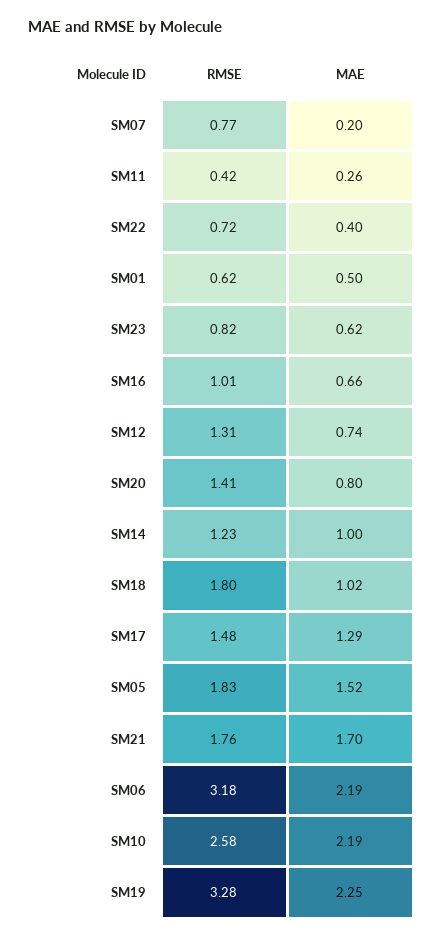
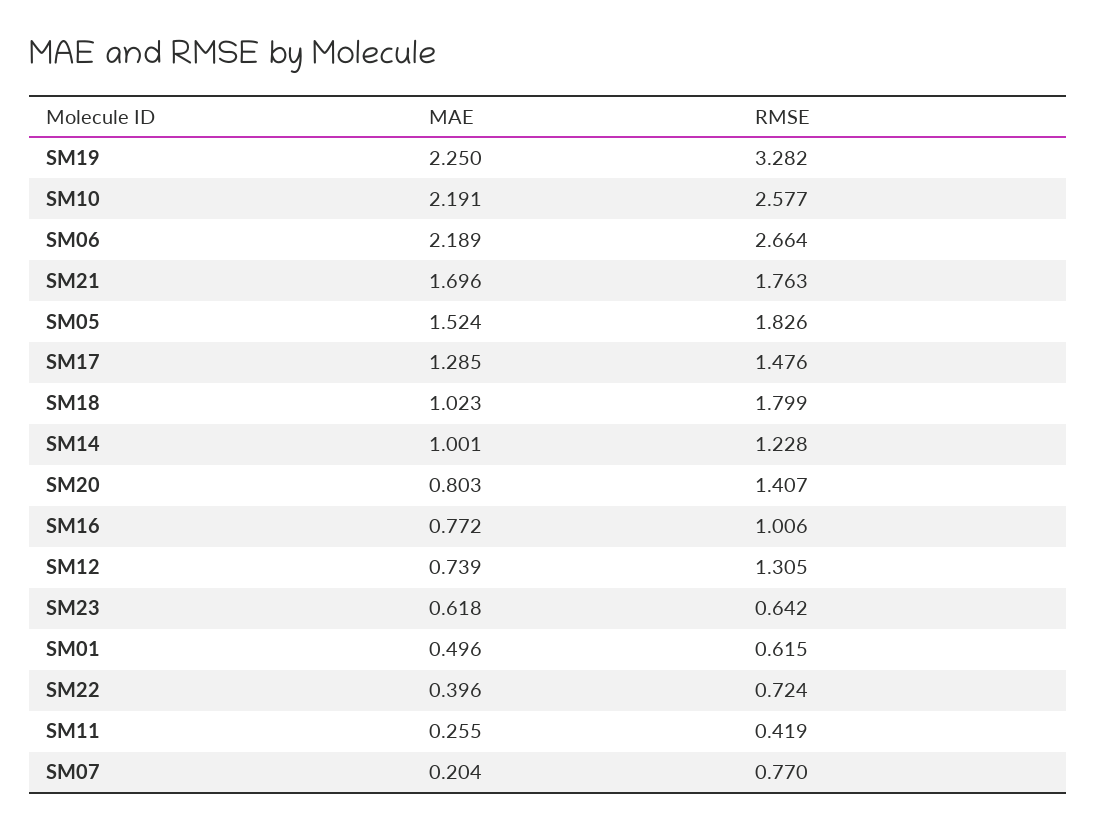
RMSE, SM23: 0.82 -> 0.642
MAE, SM16: 0.66 -> 0.772
RMSE, SM06: 3.18 -> 2.664

